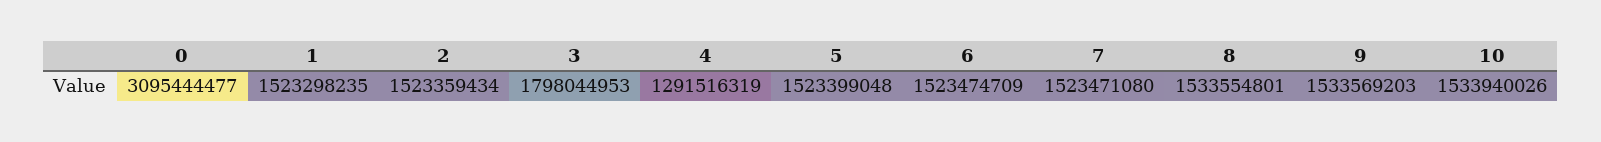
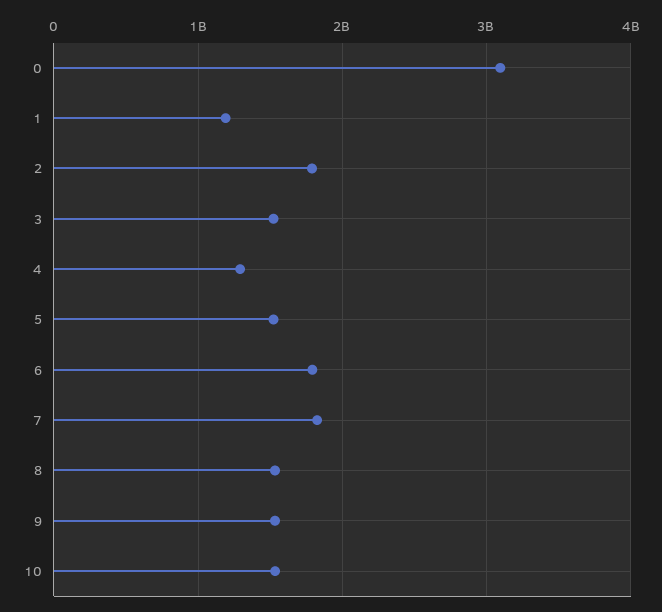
1: 1523298235 -> 1200000000
2: 1523359434 -> 1800000000
3: 1798044953 -> 1500000000
6: 1523474709 -> 1800000000
7: 1523471080 -> 1800000000

